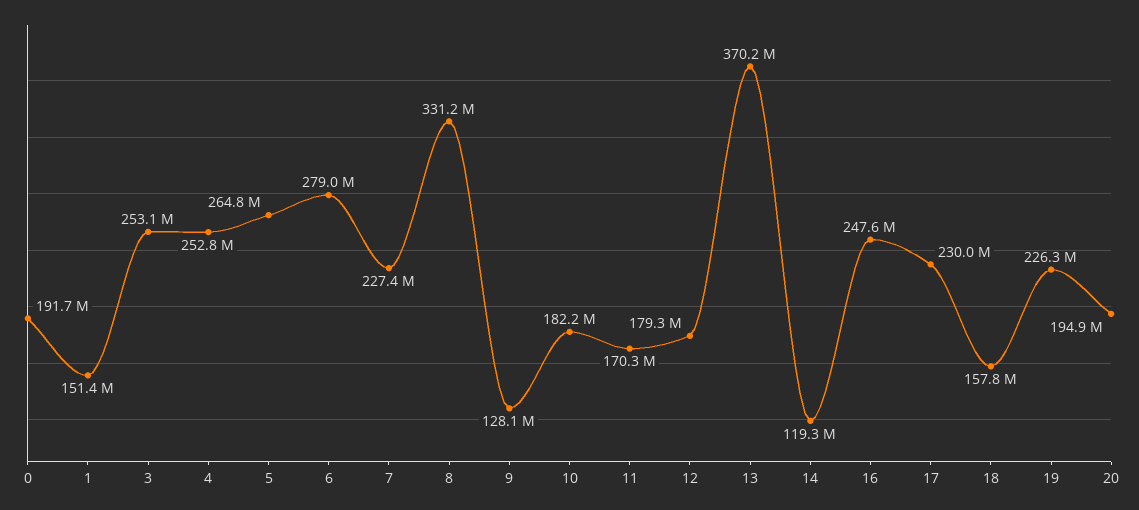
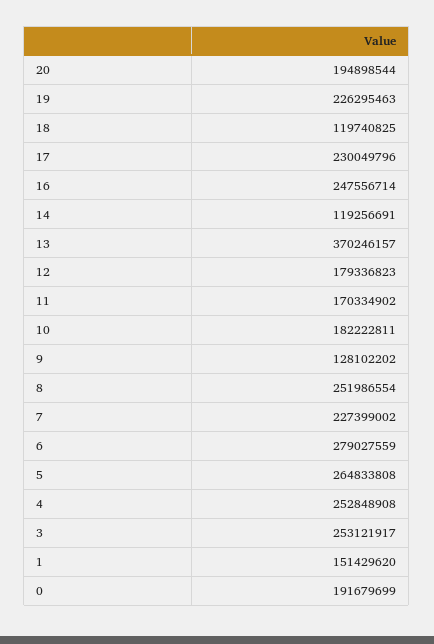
8: 331200000 -> 251986554
18: 157800000 -> 119740825

